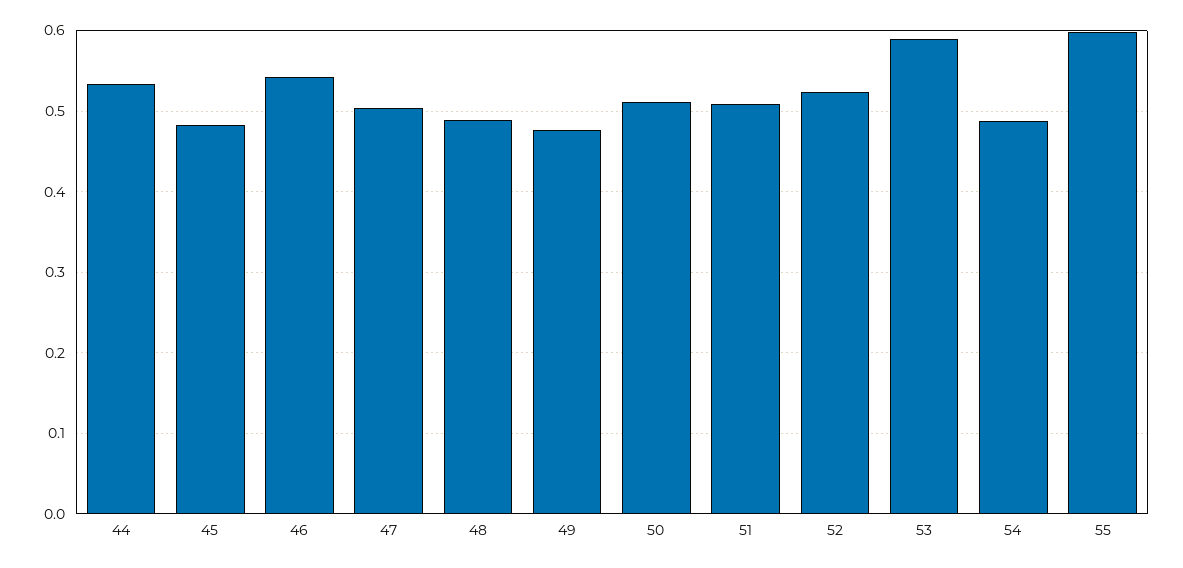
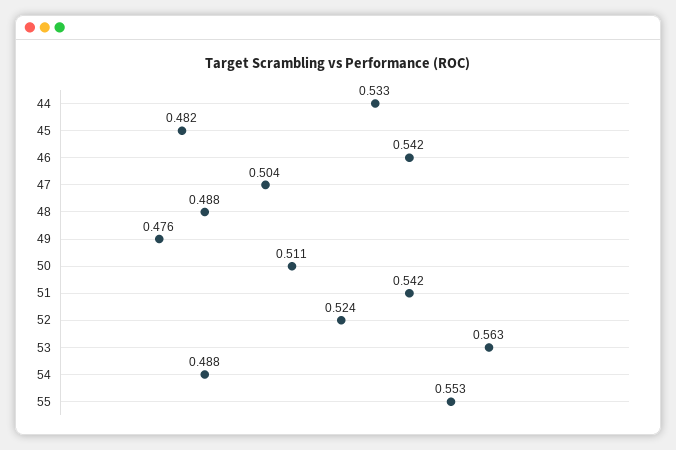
51: 0.51 -> 0.542
53: 0.59 -> 0.563
55: 0.6 -> 0.553

